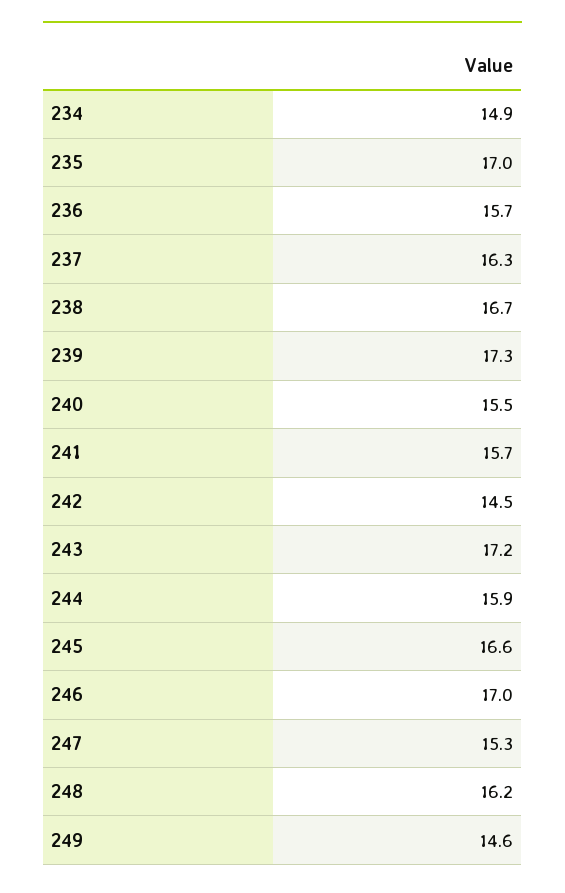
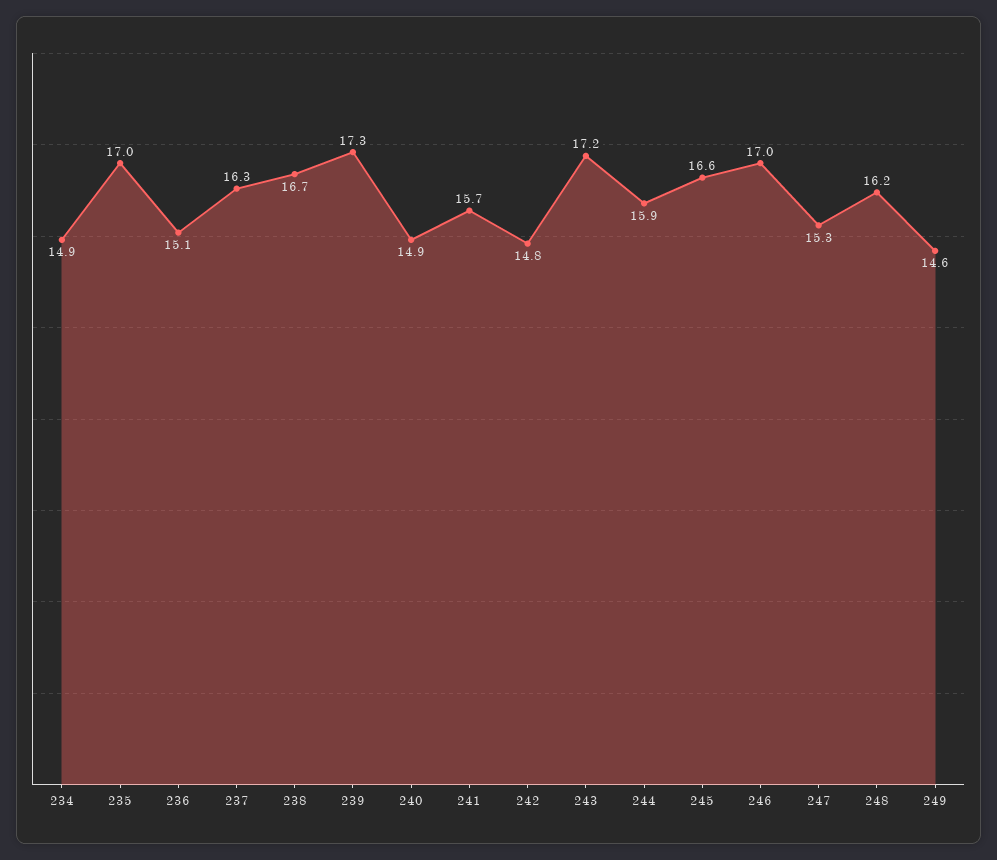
236: 15.7 -> 15.1
240: 15.5 -> 14.9
242: 14.5 -> 14.8

